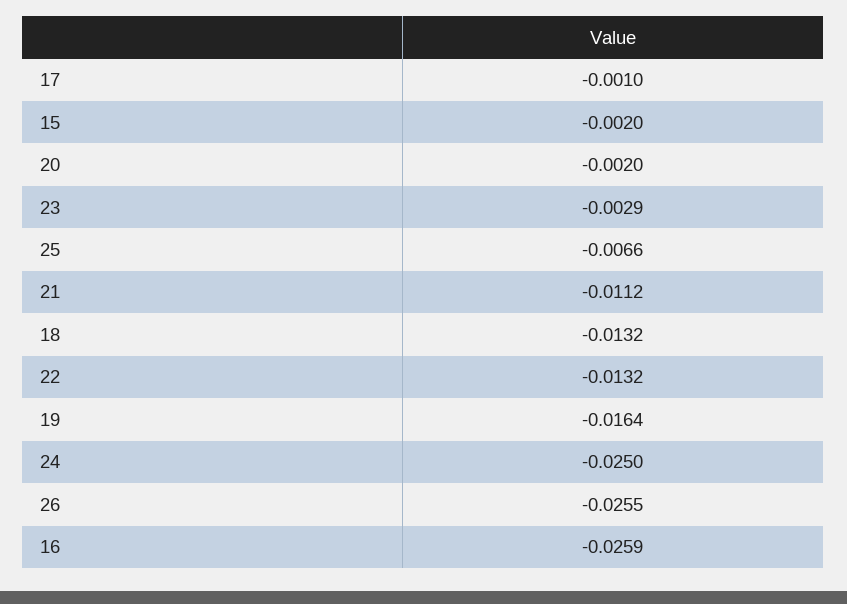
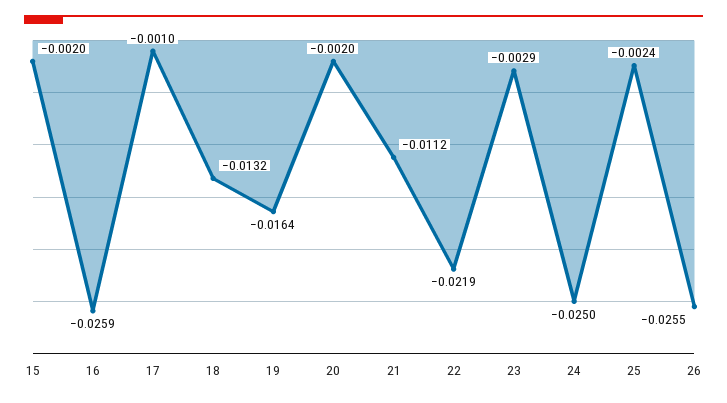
25: -0.0066 -> -0.0024
22: -0.0132 -> -0.0219

